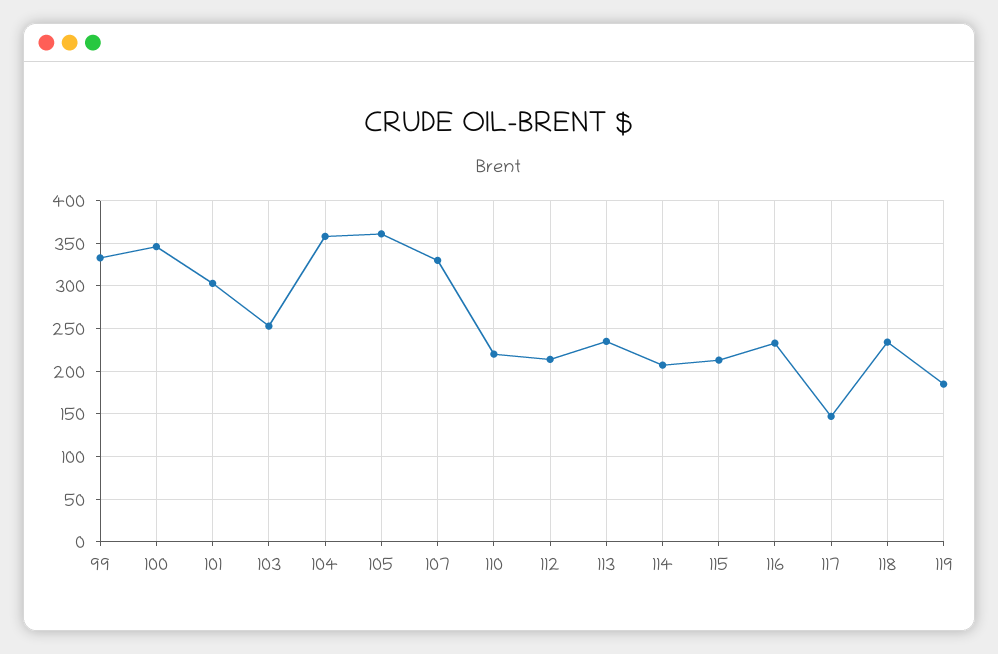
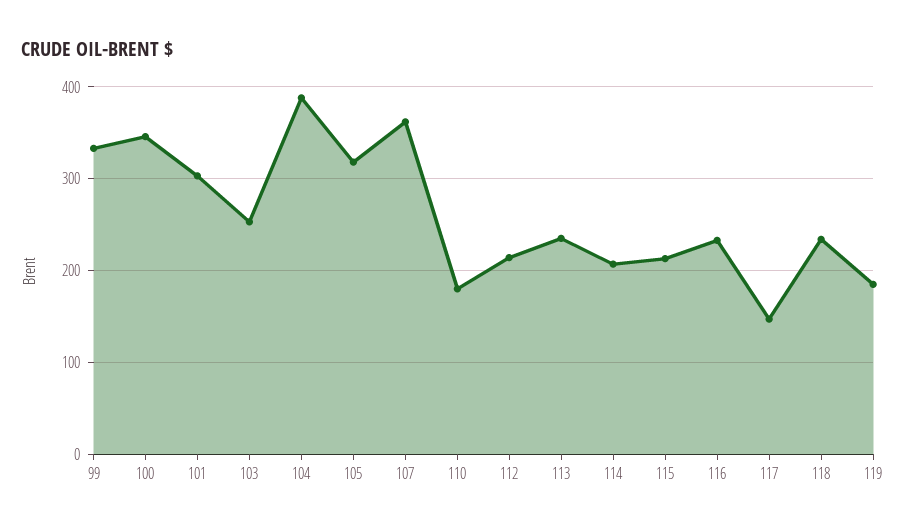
104: 360 -> 390
105: 360 -> 320
107: 330 -> 360
110: 220 -> 180

